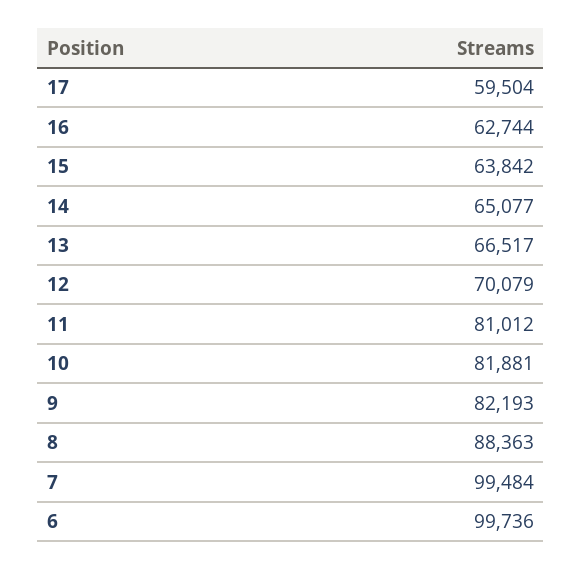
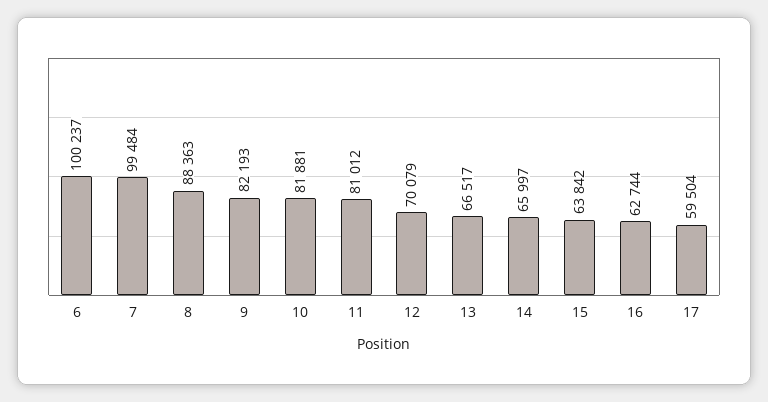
14: 65077 -> 65997
6: 99736 -> 100237

